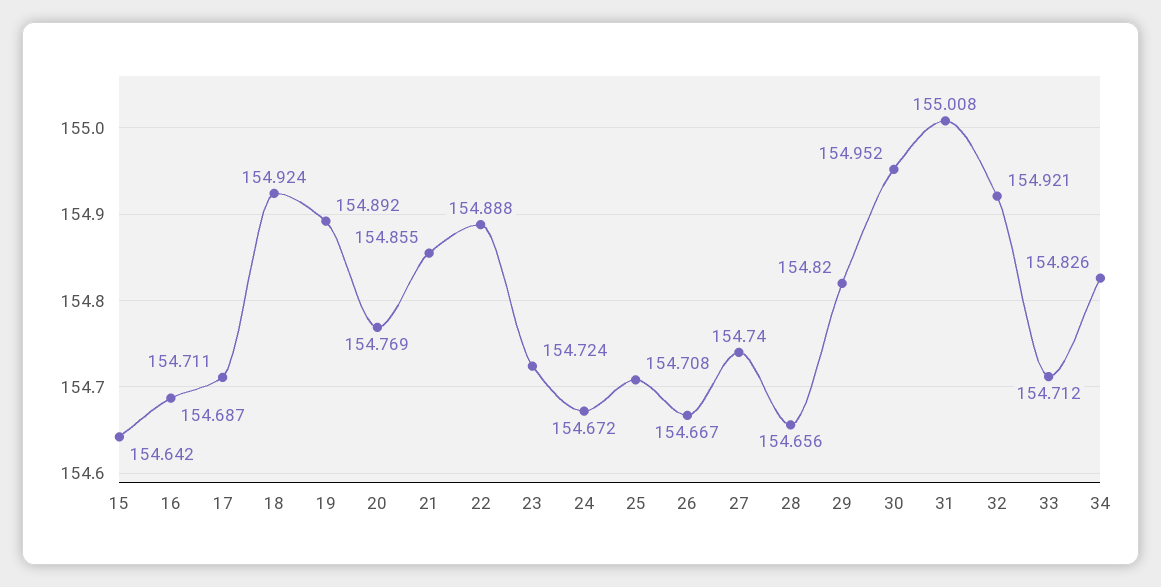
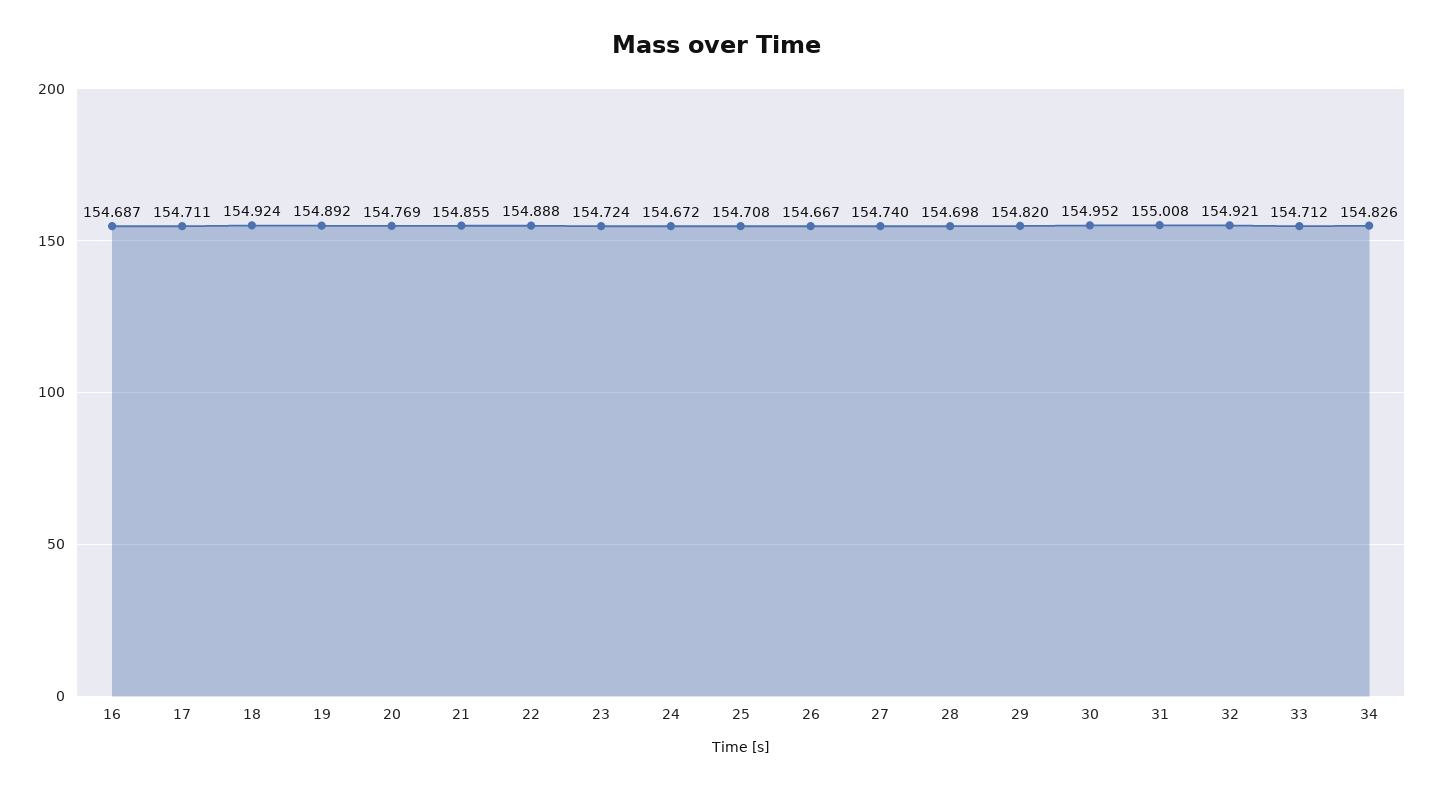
15: 154.642 -> none
28: 154.656 -> 154.698

